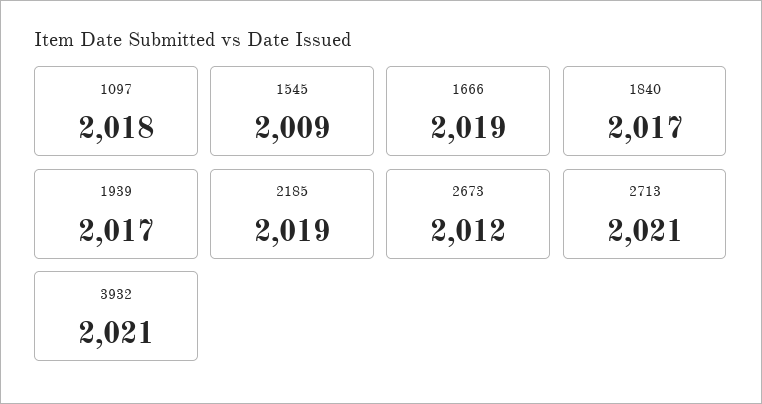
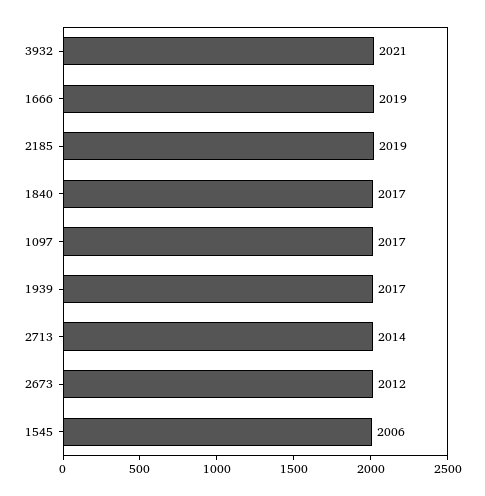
1097: 2018 -> 2017
1545: 2009 -> 2006
2713: 2021 -> 2014

